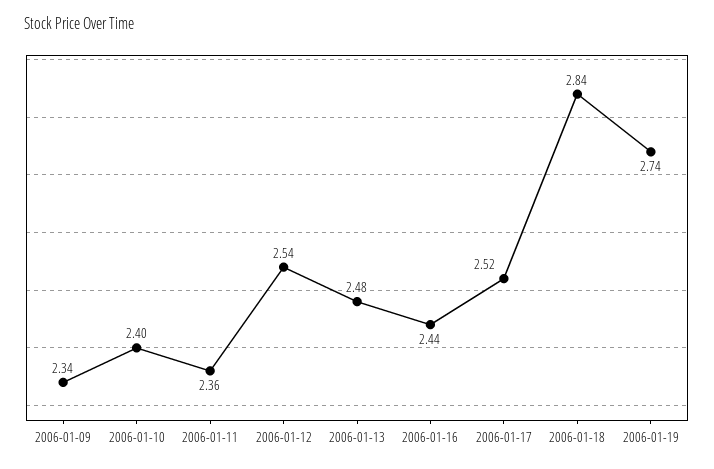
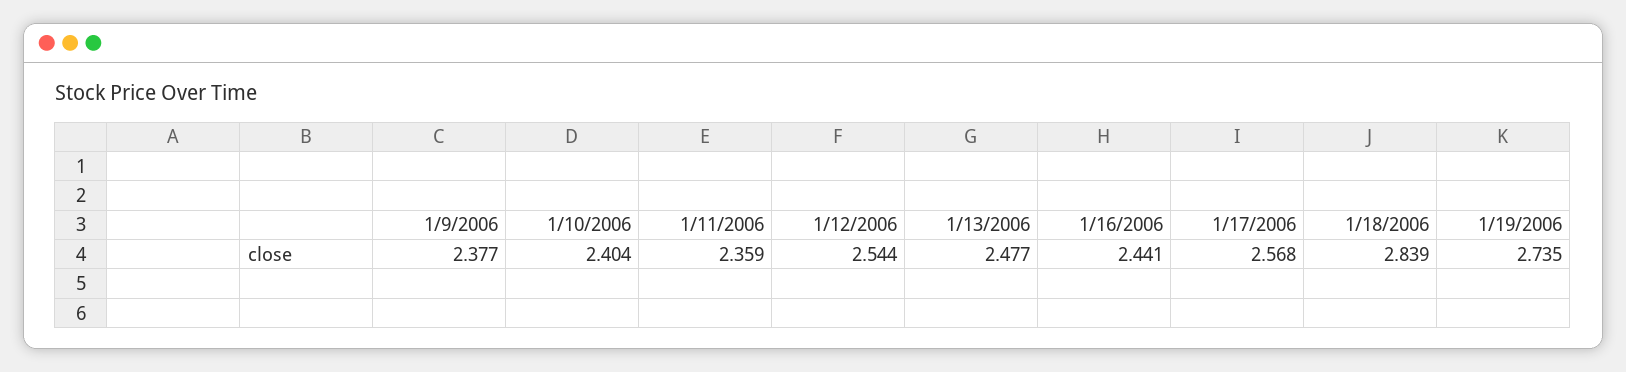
2006-01-09: 2.34 -> 2.377
2006-01-17: 2.52 -> 2.568

